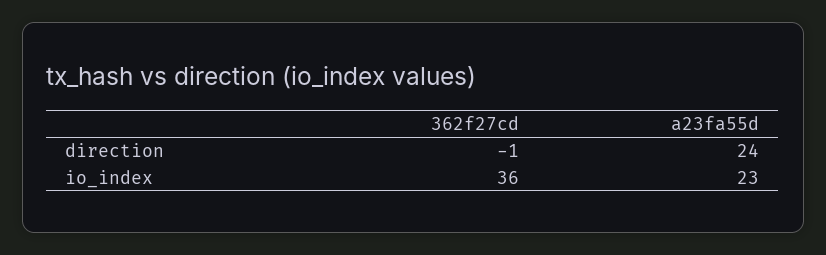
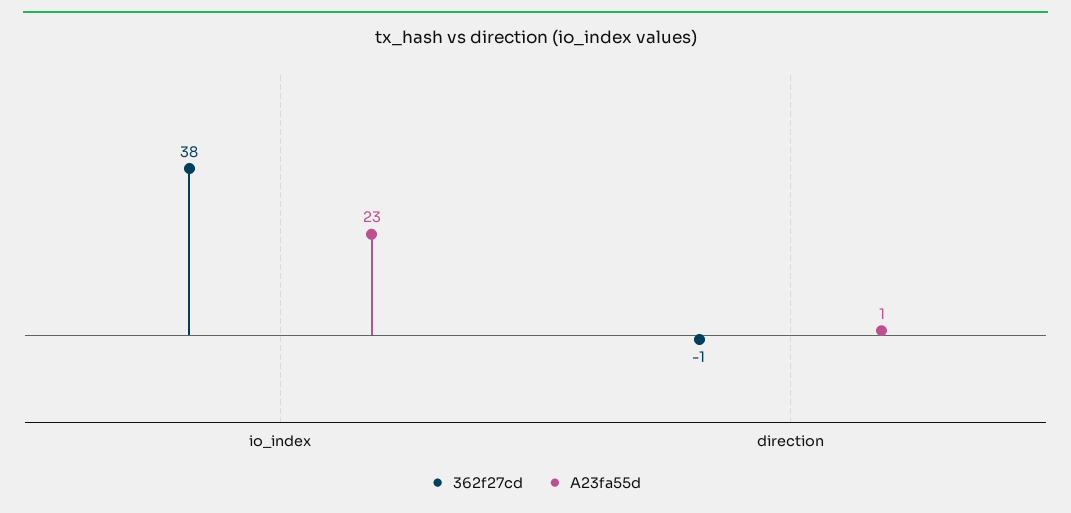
a23fa55d, direction: 24 -> 1
362f27cd, io_index: 36 -> 38

